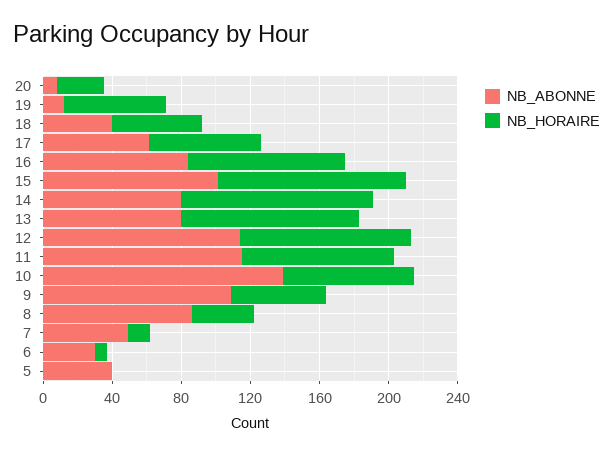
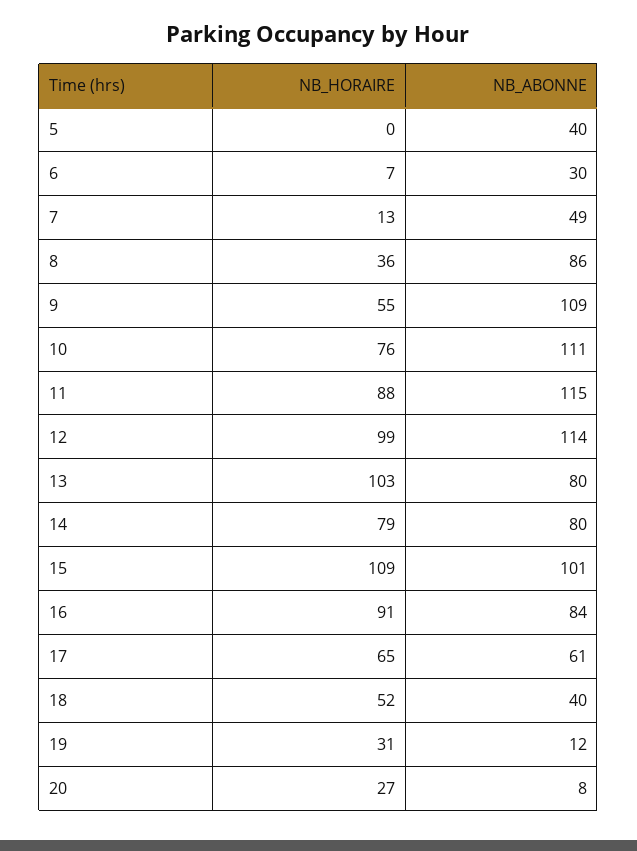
NB_HORAIRE, 19: 60 -> 31
NB_HORAIRE, 14: 110 -> 79
NB_ABONNE, 10: 140 -> 111

